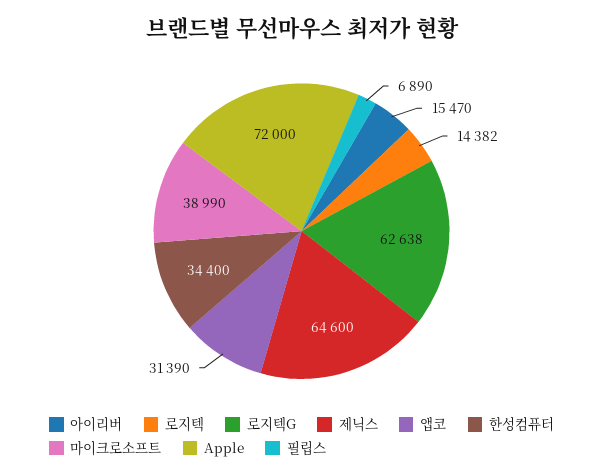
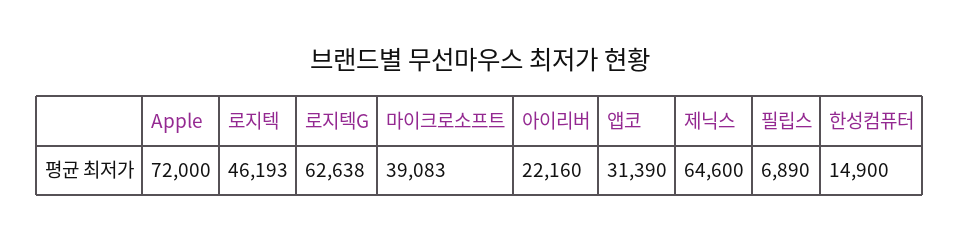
아이리버: 15470 -> 22160
로지텍: 14382 -> 46193
한성컴퓨터: 34400 -> 14900
마이크로소프트: 38990 -> 39083

